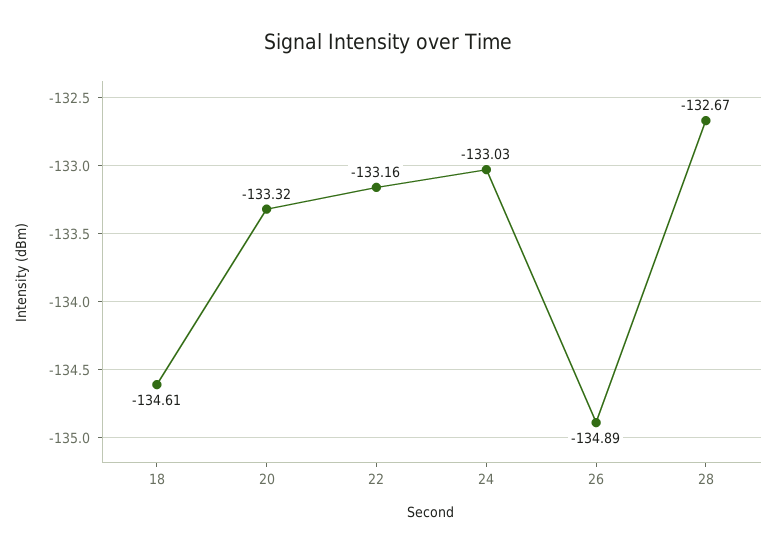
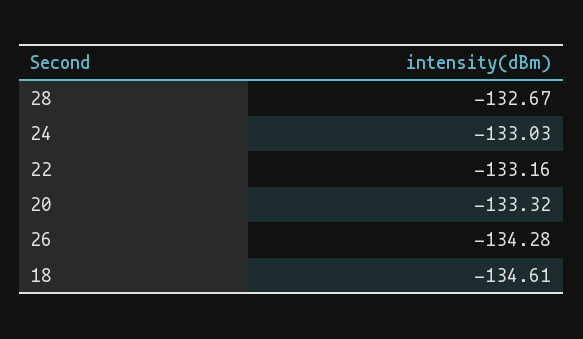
26: -134.89 -> -134.28

